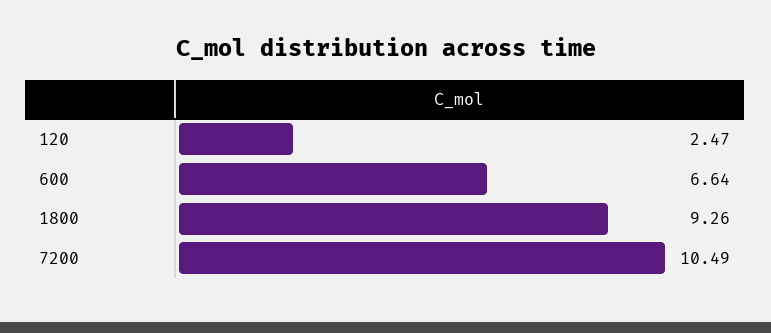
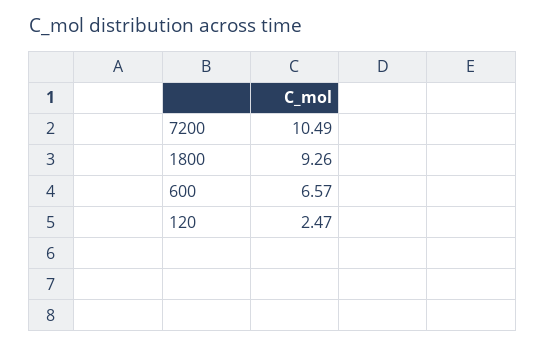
600: 6.64 -> 6.57

